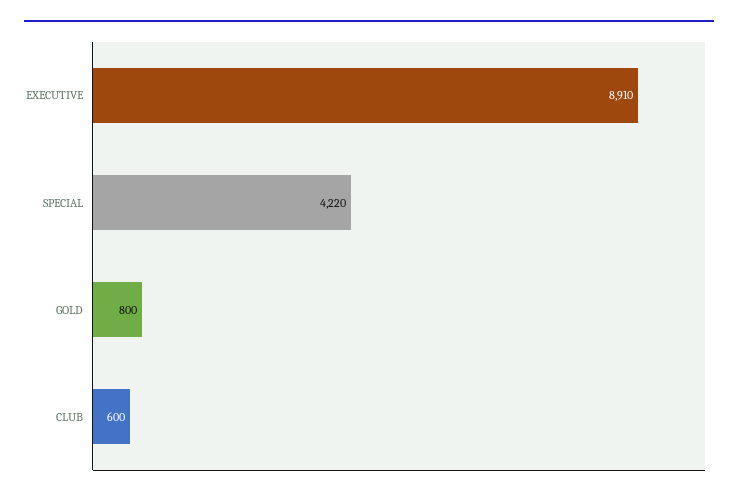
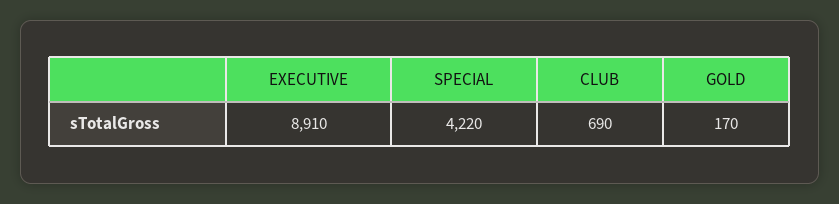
GOLD: 800 -> 170
CLUB: 600 -> 690

